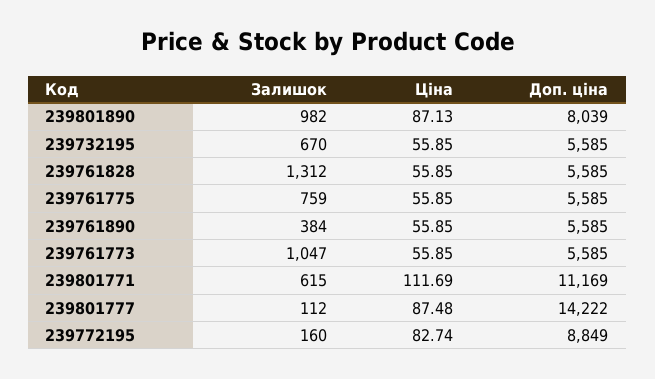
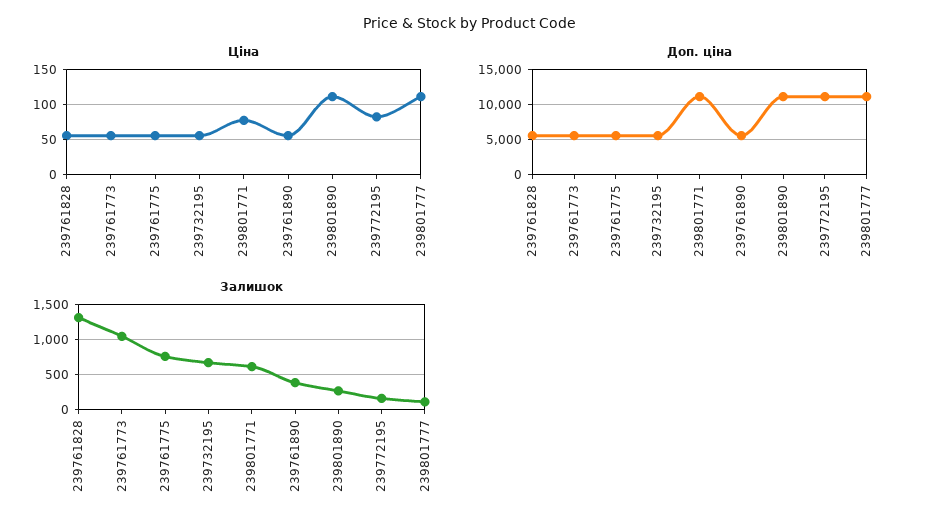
Залишок, 239801890: 982 -> 300
Ціна, 239801890: 87.13 -> 110
Доп. ціна, 239801890: 8039 -> 11000
Ціна, 239801771: 111.69 -> 80
Ціна, 239801777: 87.48 -> 110
Доп. ціна, 239801777: 14222 -> 11000
Доп. ціна, 239772195: 8849 -> 11000

